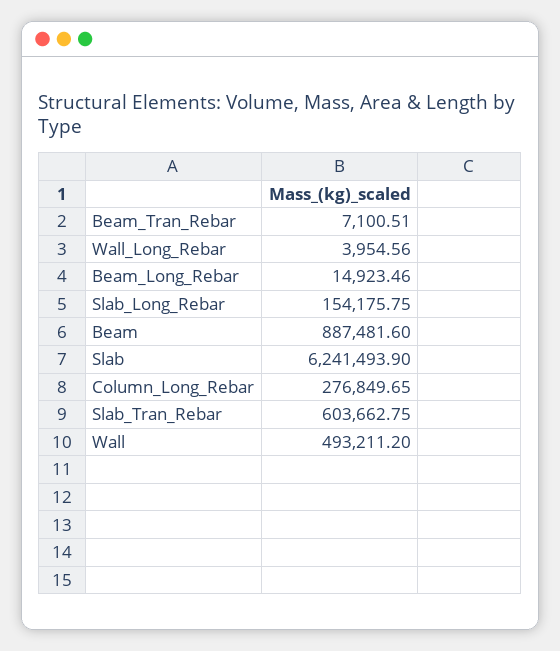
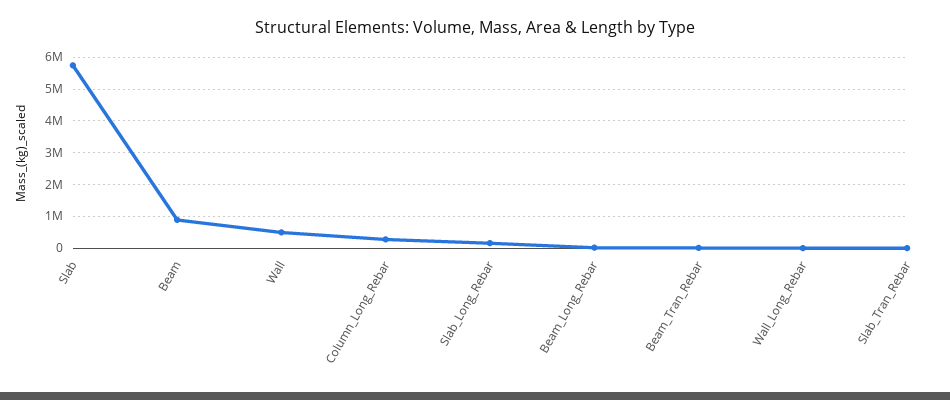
Slab: 6241493.9 -> 5800000
Slab_Tran_Rebar: 603662.75 -> 0

